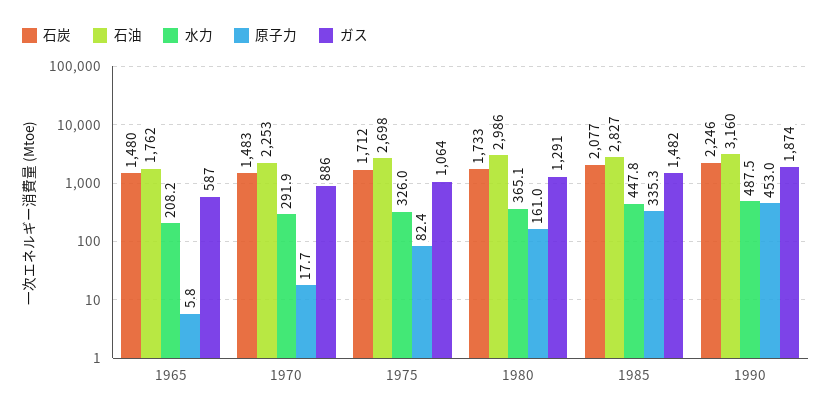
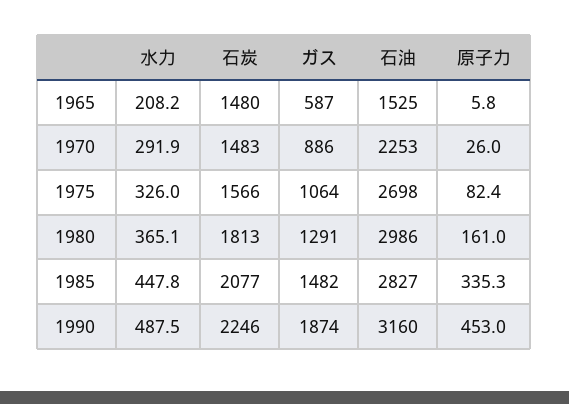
石油, 1965: 1762 -> 1525
原子力, 1970: 17.7 -> 26
石炭, 1975: 1712 -> 1566
石炭, 1980: 1733 -> 1813

